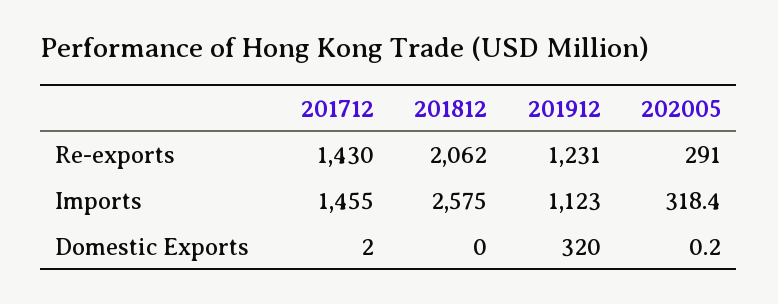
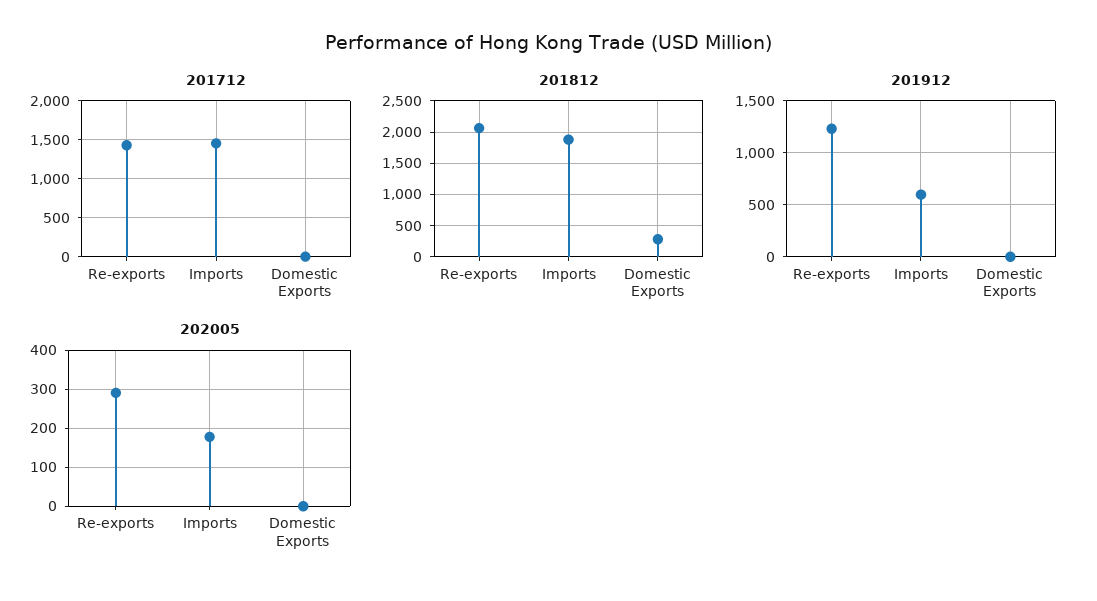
201812, Imports: 2575 -> 1900
201912, Imports: 1123 -> 600
202005, Imports: 318.4 -> 180
201812, Domestic Exports: 0 -> 300
201912, Domestic Exports: 320 -> 0

